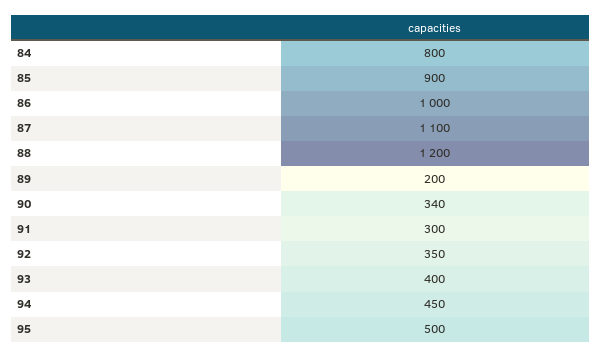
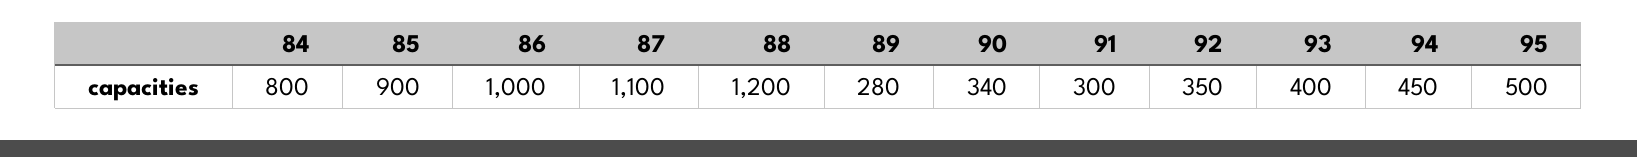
89: 200 -> 280

